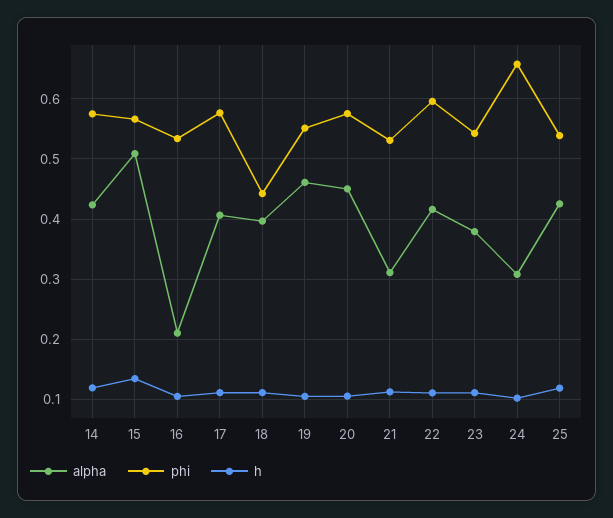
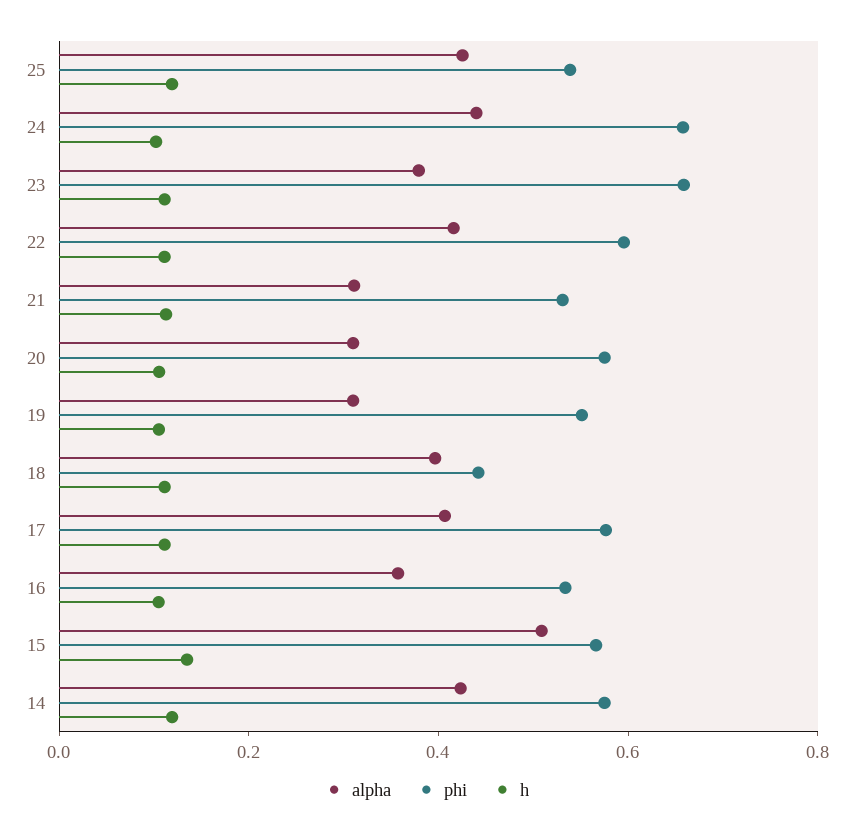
alpha, 16: 0.21 -> 0.35
alpha, 19: 0.46 -> 0.3
alpha, 20: 0.45 -> 0.3
phi, 23: 0.54 -> 0.65
alpha, 24: 0.31 -> 0.45

